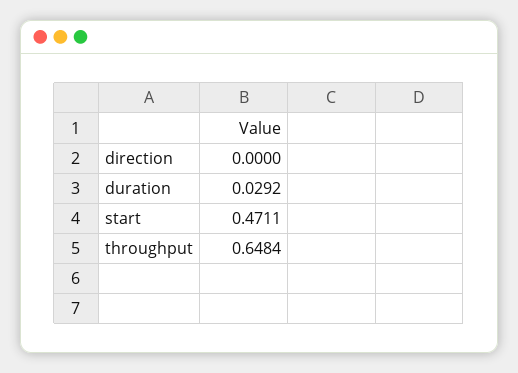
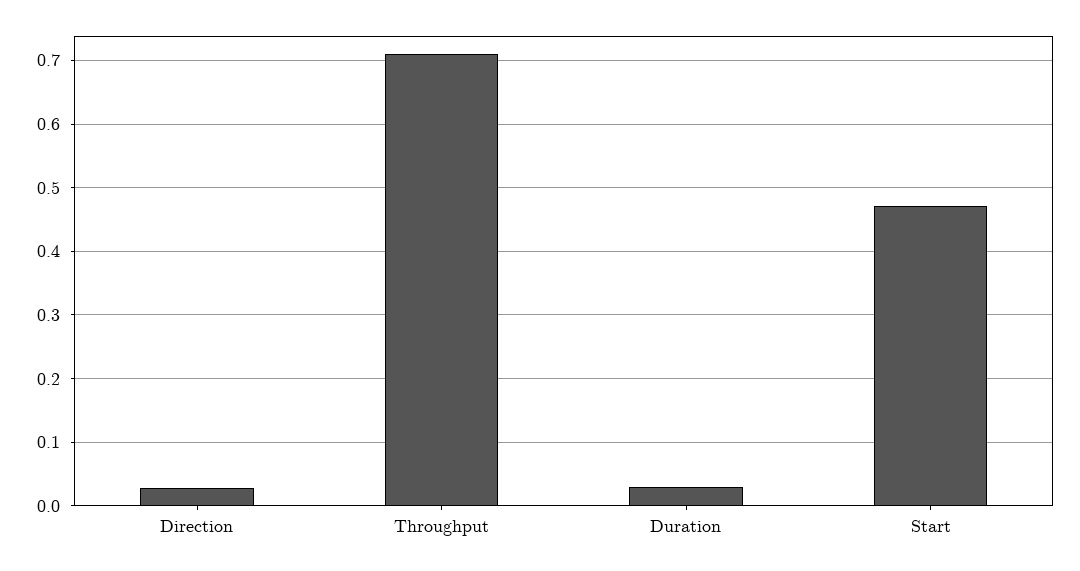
direction: 0 -> 0.03
throughput: 0.6484 -> 0.71

